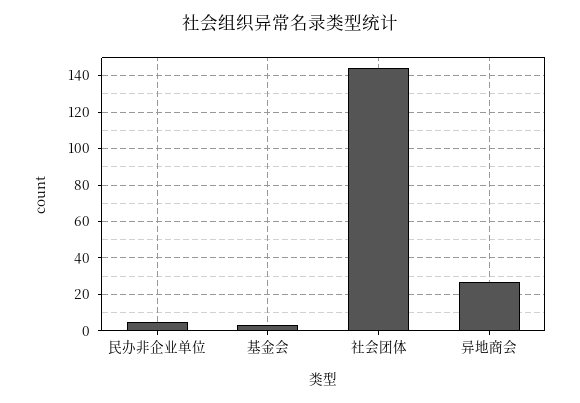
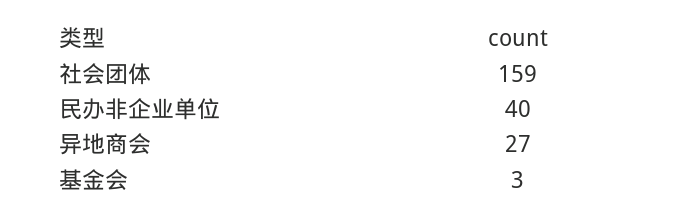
民办非企业单位: 5 -> 40
社会团体: 145 -> 159

